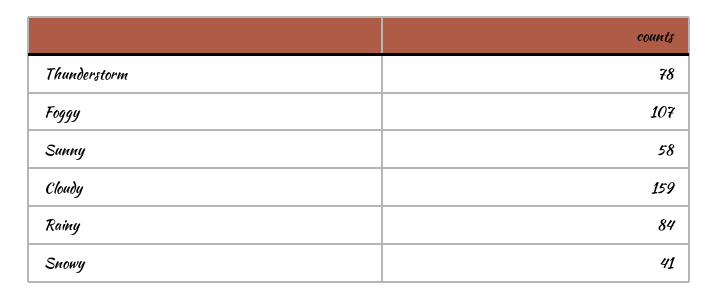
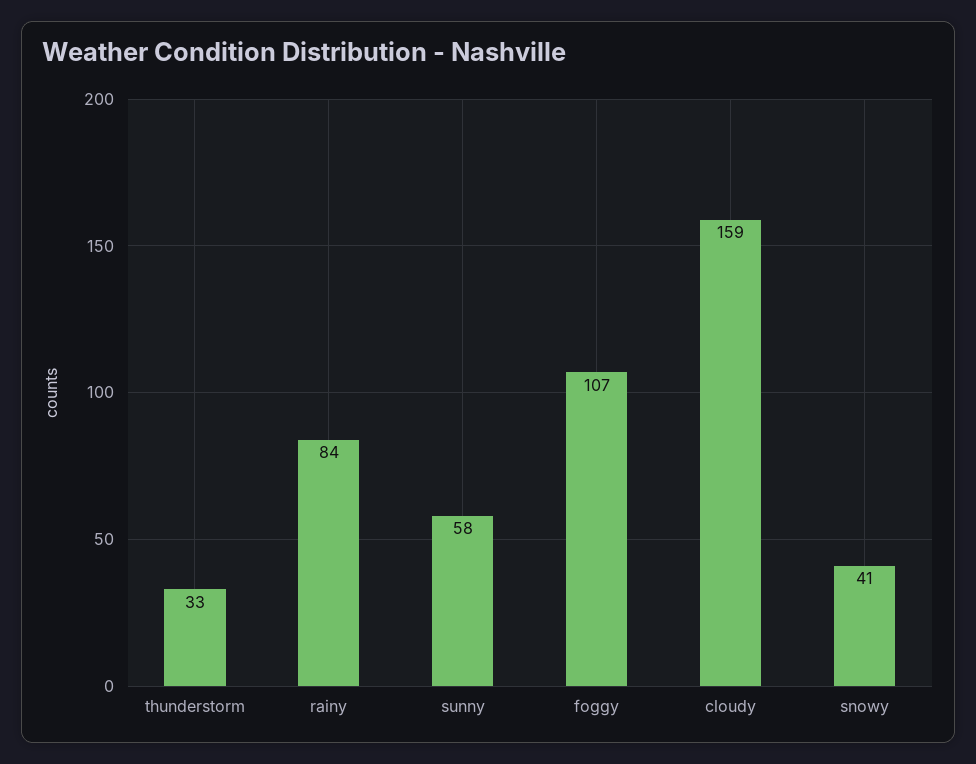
Thunderstorm: 78 -> 33

